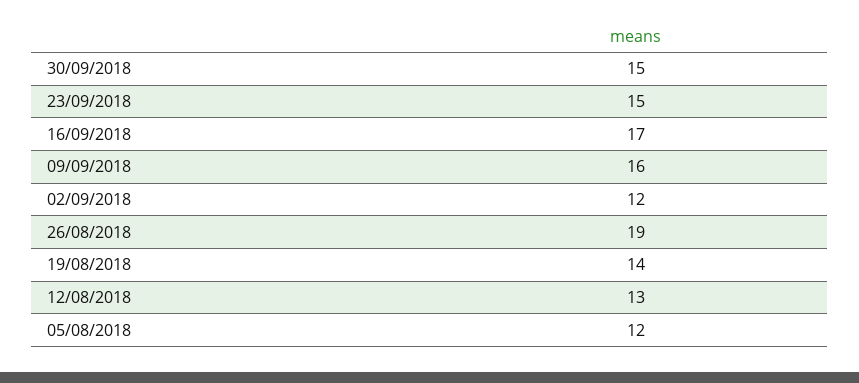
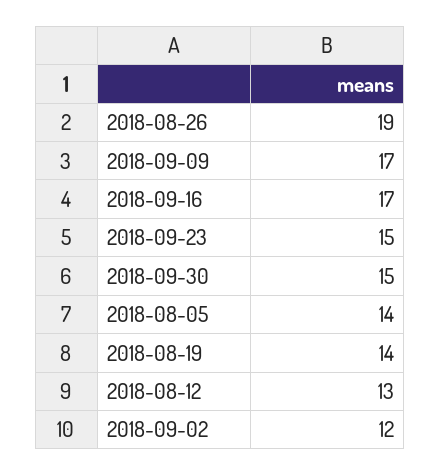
09/09/2018: 16 -> 17
05/08/2018: 12 -> 14

